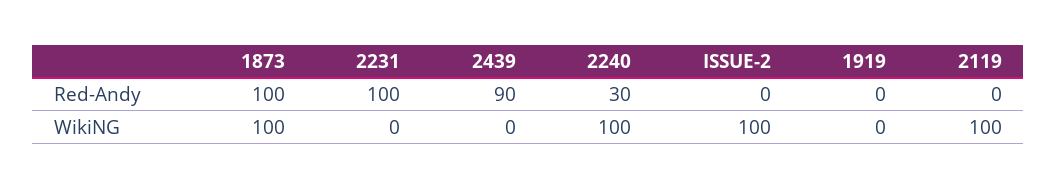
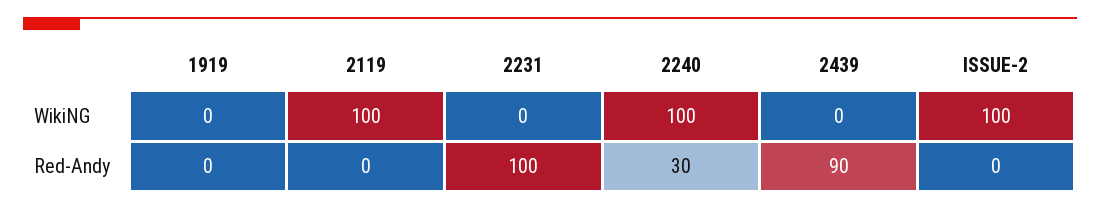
1873, Red-Andy: 100 -> none
1873, WikiNG: 100 -> none

